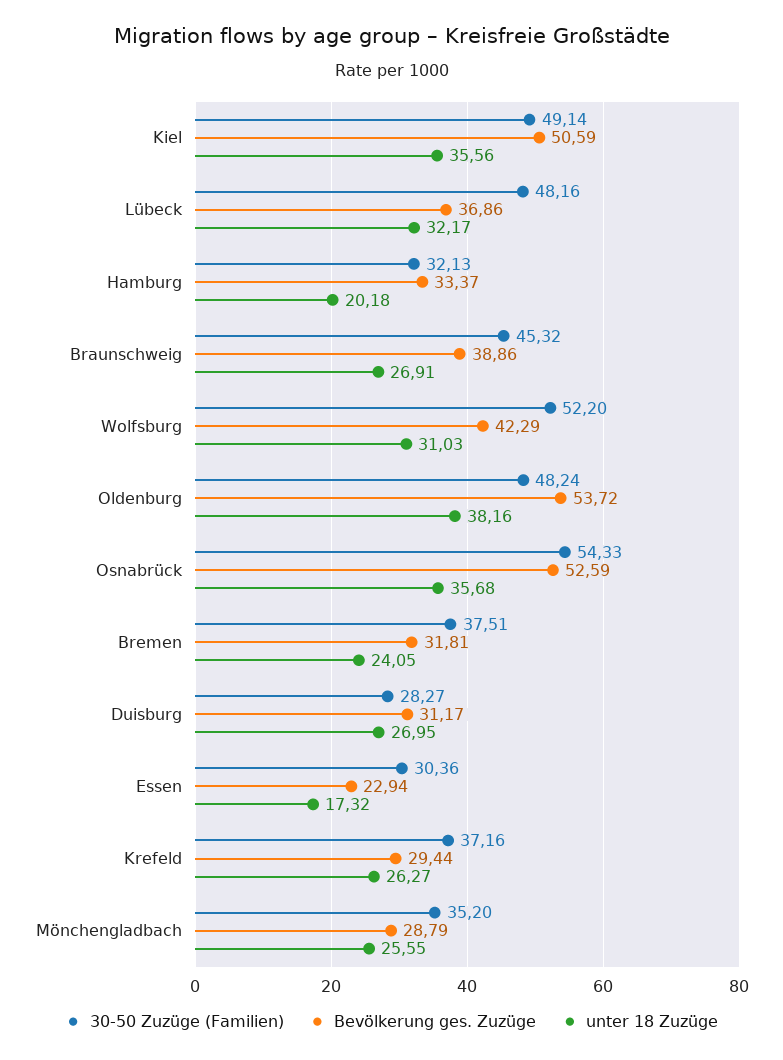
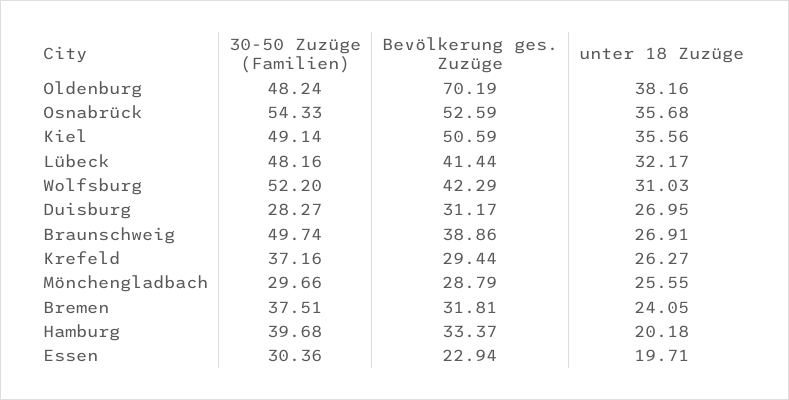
Bevölkerung ges. Zuzüge, Lübeck: 36.86 -> 41.44
30-50 Zuzüge (Familien), Hamburg: 32.13 -> 39.68
30-50 Zuzüge (Familien), Braunschweig: 45.32 -> 49.74
Bevölkerung ges. Zuzüge, Oldenburg: 53.72 -> 70.19
unter 18 Zuzüge, Essen: 17.32 -> 19.71
30-50 Zuzüge (Familien), Mönchengladbach: 35.2 -> 29.66

